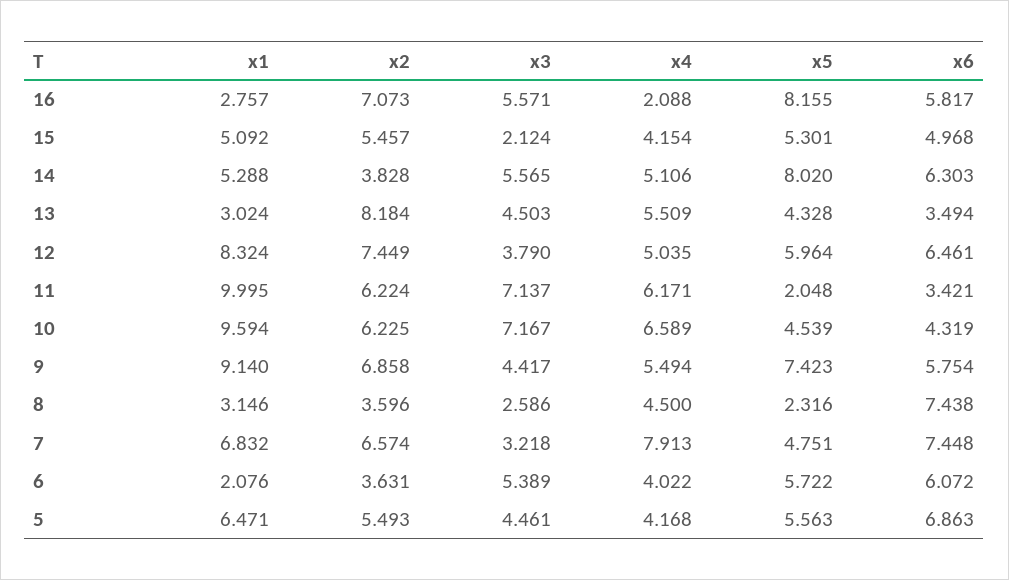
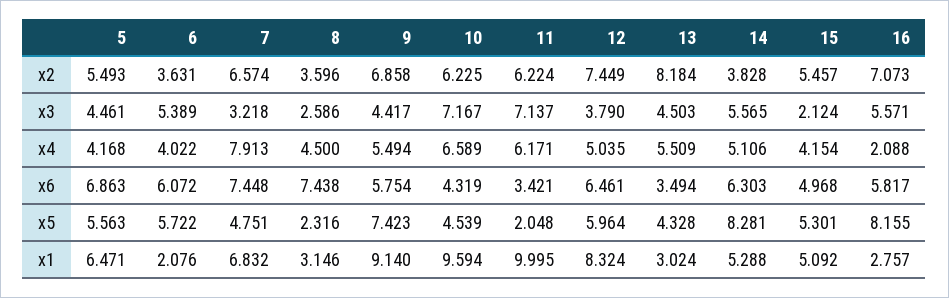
x5, 14: 8.02 -> 8.281

